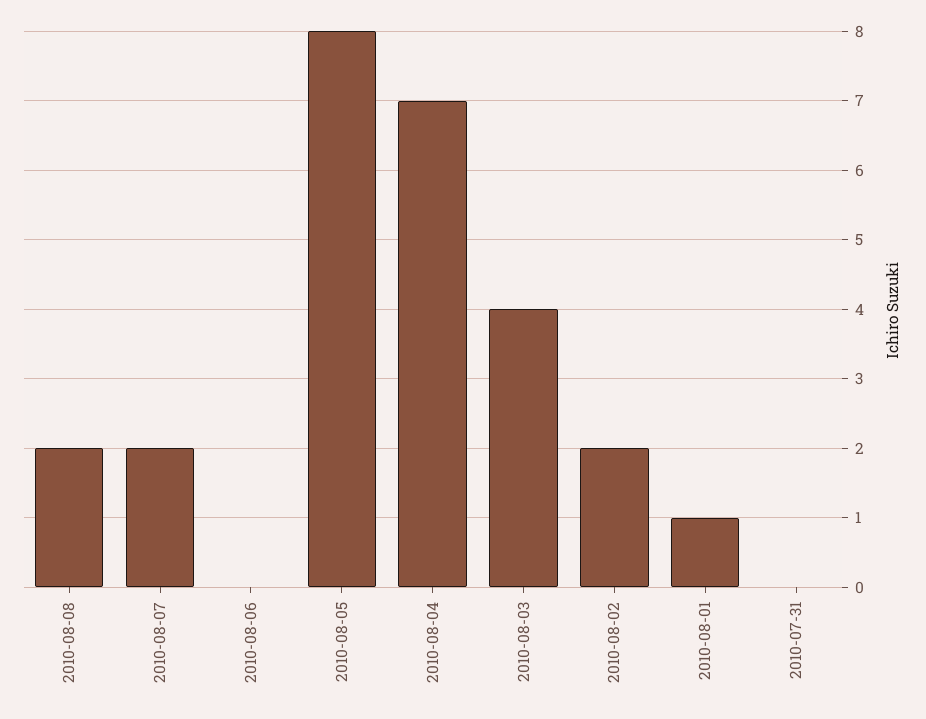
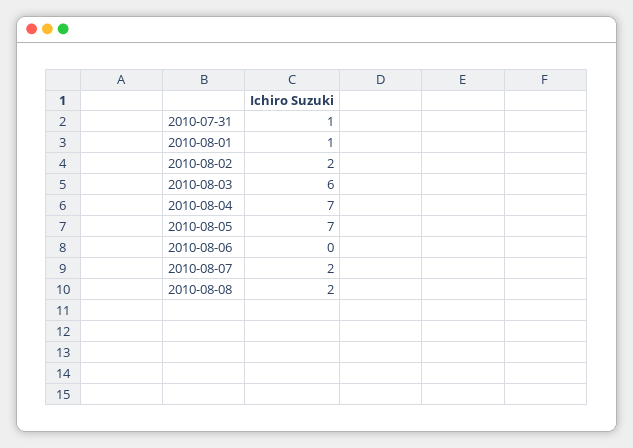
2010-08-05: 8 -> 7
2010-08-03: 4 -> 6
2010-07-31: 0 -> 1

